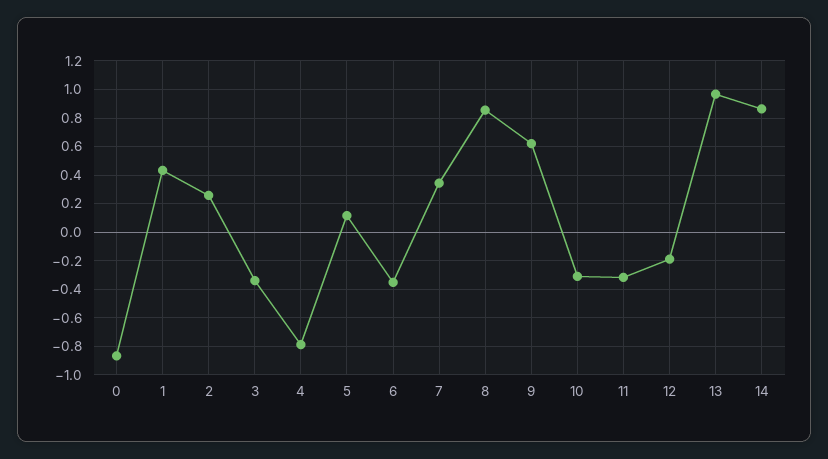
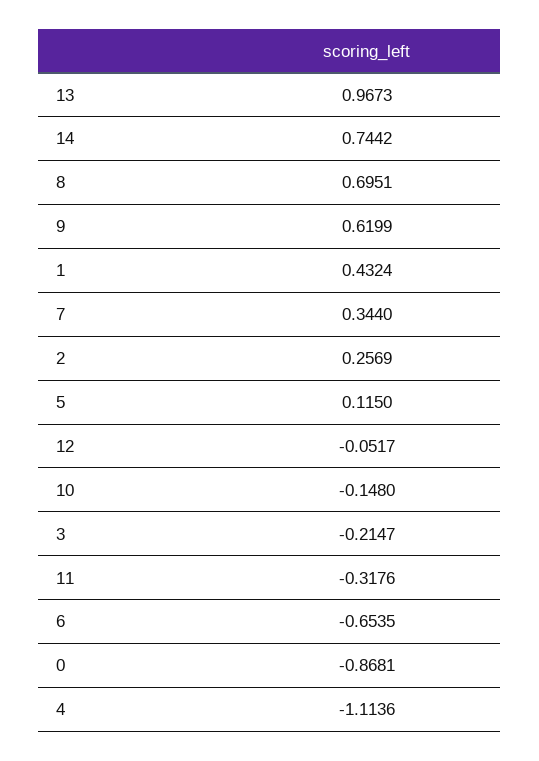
3: -0.35 -> -0.2147
4: -0.8 -> -1.1136
6: -0.35 -> -0.6535
8: 0.85 -> 0.6951
10: -0.3 -> -0.148
12: -0.2 -> -0.0517
14: 0.85 -> 0.7442

